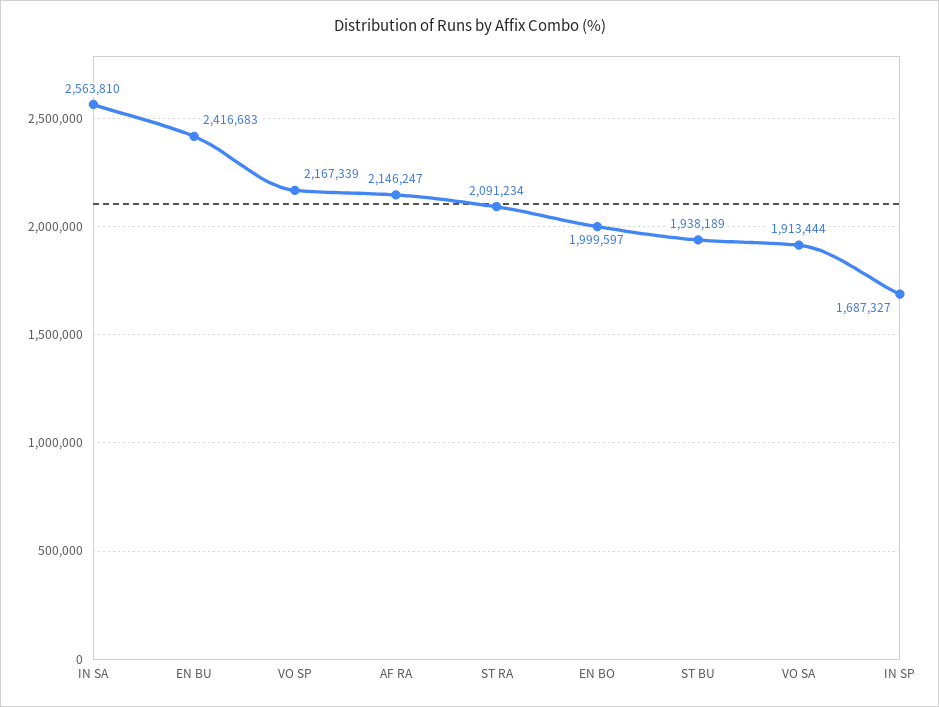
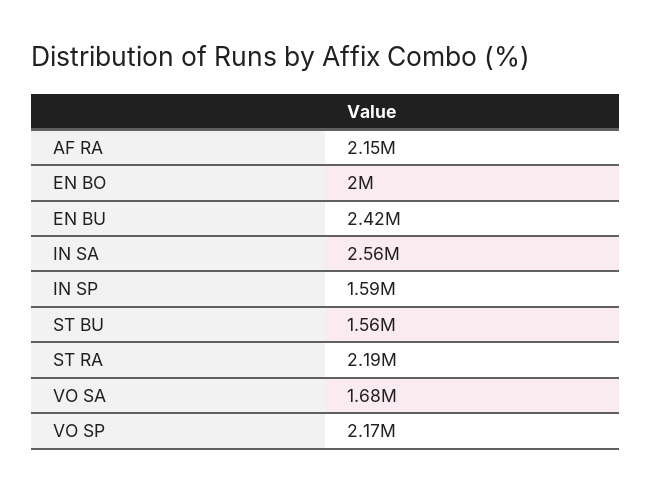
ST RA: 2091234 -> 2190000
ST BU: 1938189 -> 1560000
VO SA: 1913444 -> 1680000
IN SP: 1687327 -> 1590000

